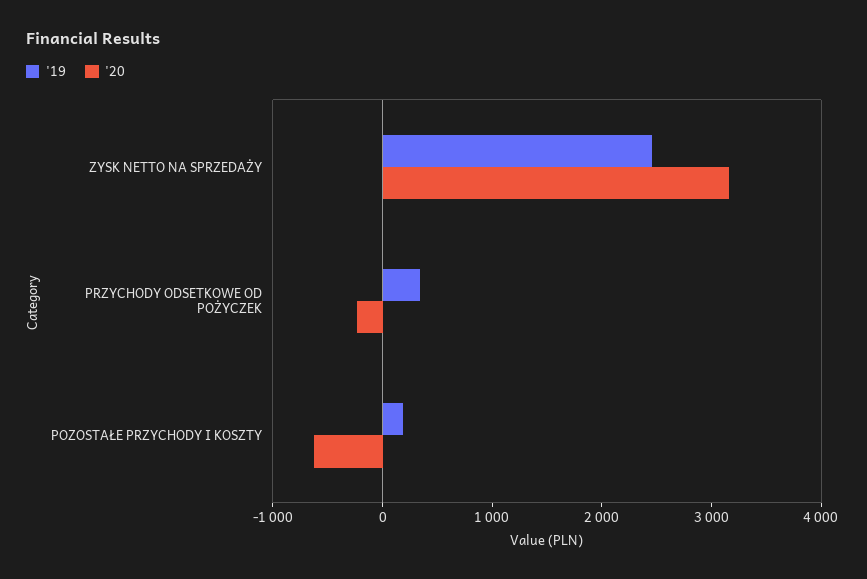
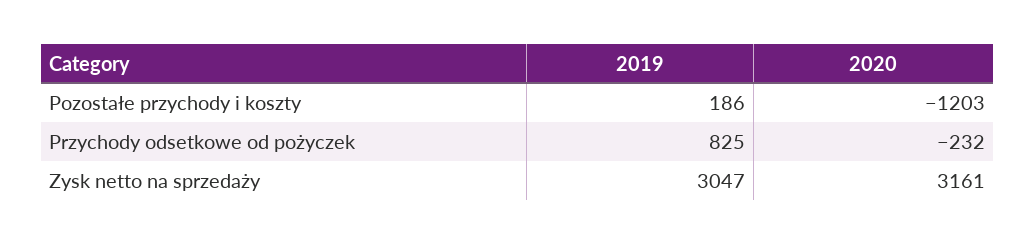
'19, ZYSK NETTO NA SPRZEDAŻY: 2400 -> 3047
'19, PRZYCHODY ODSETKOWE OD POŻYCZEK: 400 -> 825
'20, POZOSTAŁE PRZYCHODY I KOSZTY: -600 -> -1203

